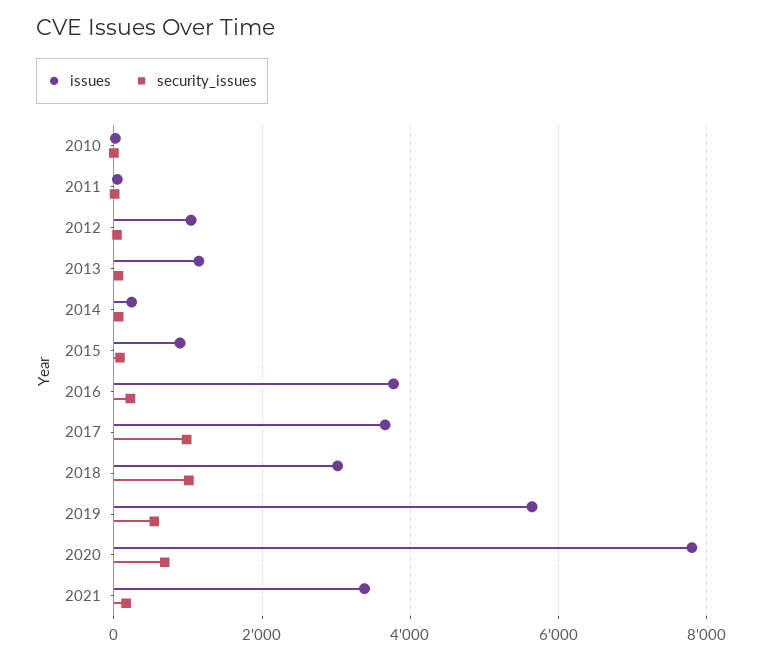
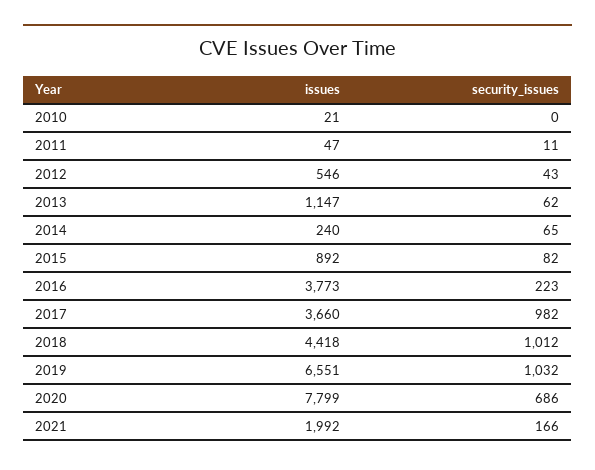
issues, 2012: 1000 -> 546
issues, 2018: 3000 -> 4418
issues, 2019: 5600 -> 6551
security_issues, 2019: 600 -> 1032
issues, 2021: 3400 -> 1992

